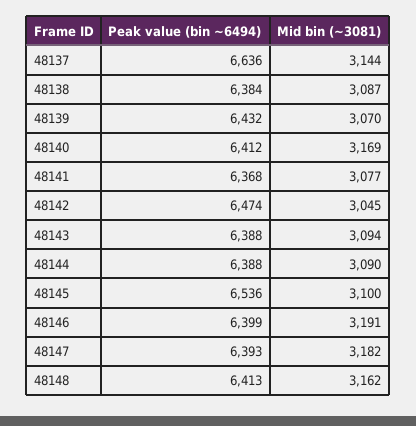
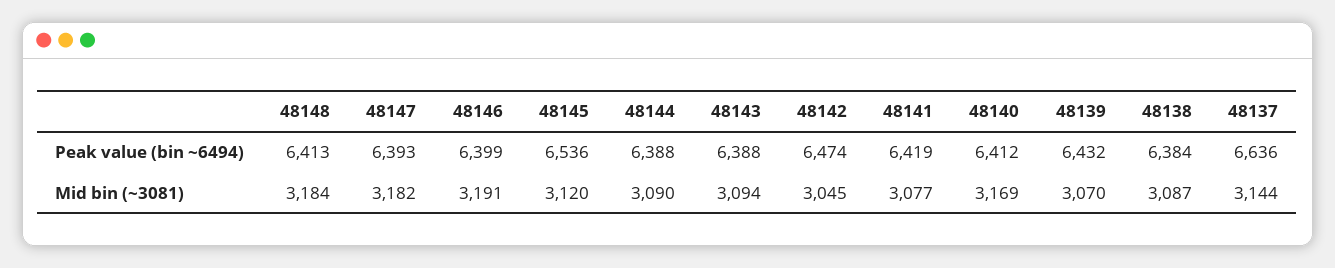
Peak value (bin ~6494), 48141: 6368 -> 6419
Mid bin (~3081), 48145: 3100 -> 3120
Mid bin (~3081), 48148: 3162 -> 3184

